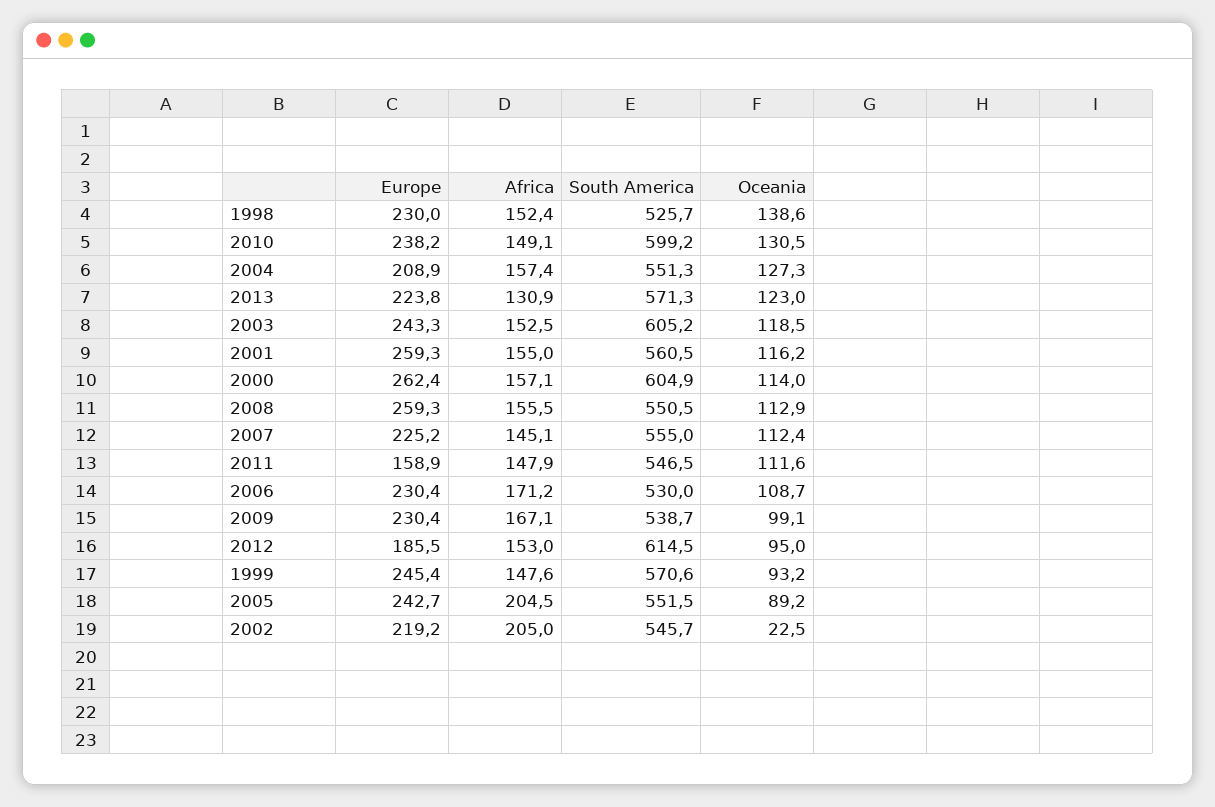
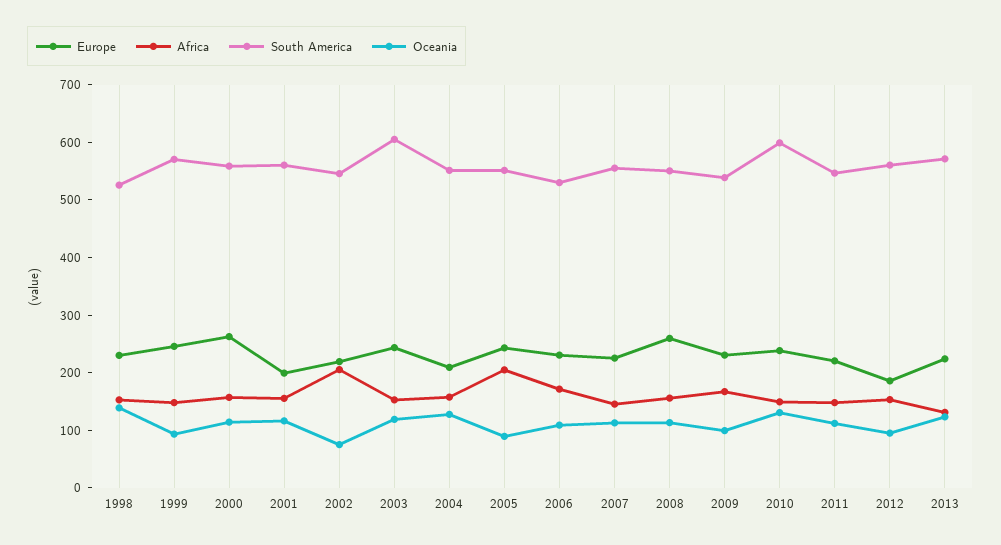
Europe, 2001: 259.3 -> 200
South America, 2000: 604.9 -> 560
Europe, 2011: 158.9 -> 220
South America, 2012: 614.5 -> 560
Oceania, 2002: 22.5 -> 80

